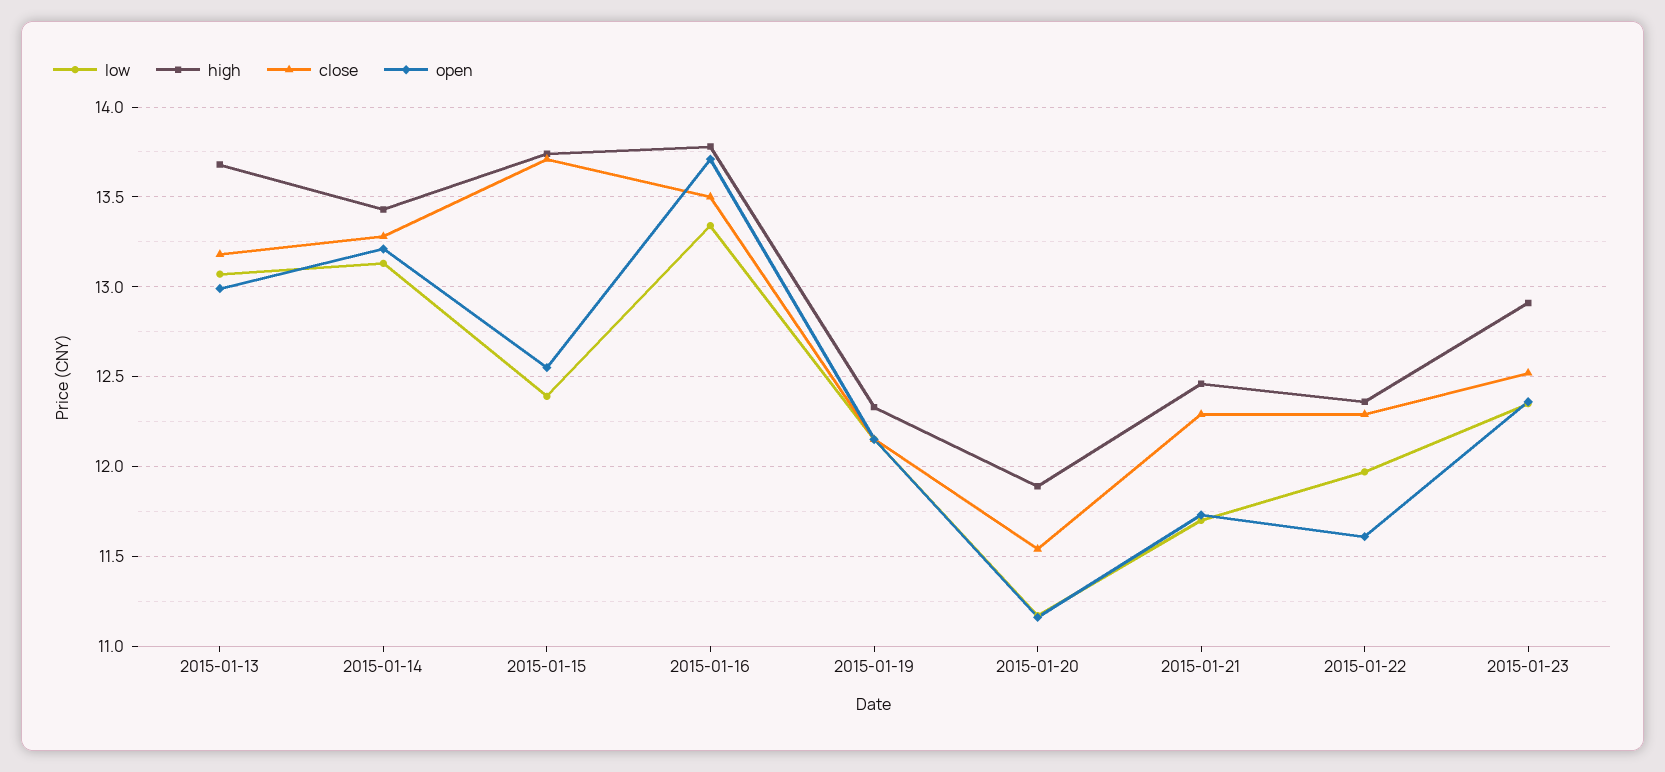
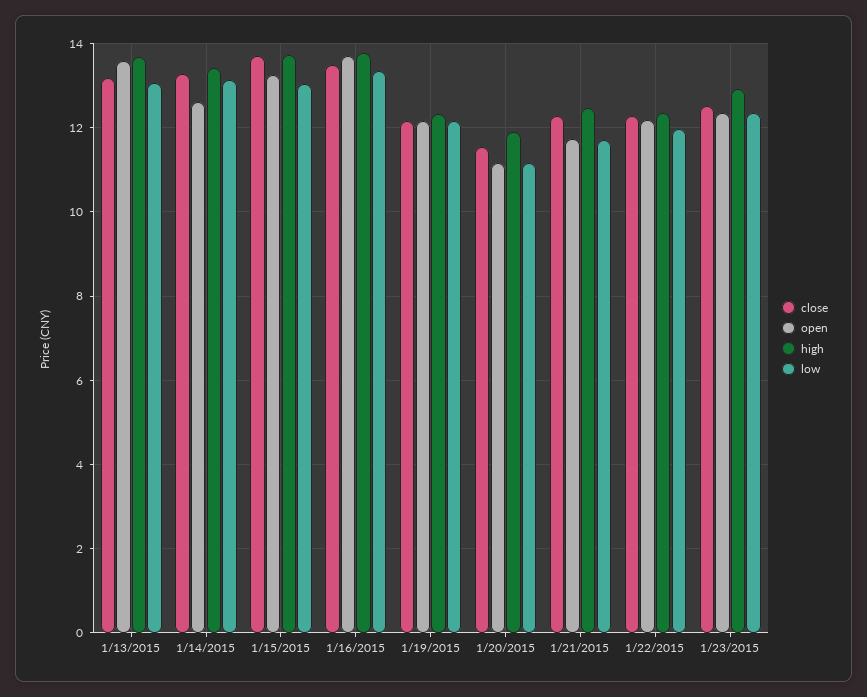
open, 2015-01-13: 13 -> 13.6
open, 2015-01-14: 13.2 -> 12.6
low, 2015-01-15: 12.4 -> 13
open, 2015-01-15: 12.55 -> 13.2
open, 2015-01-22: 11.6 -> 12.2

